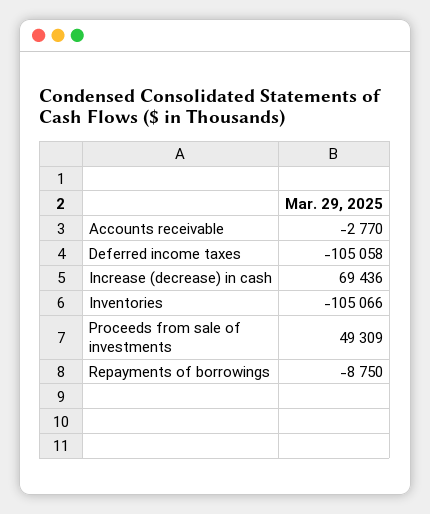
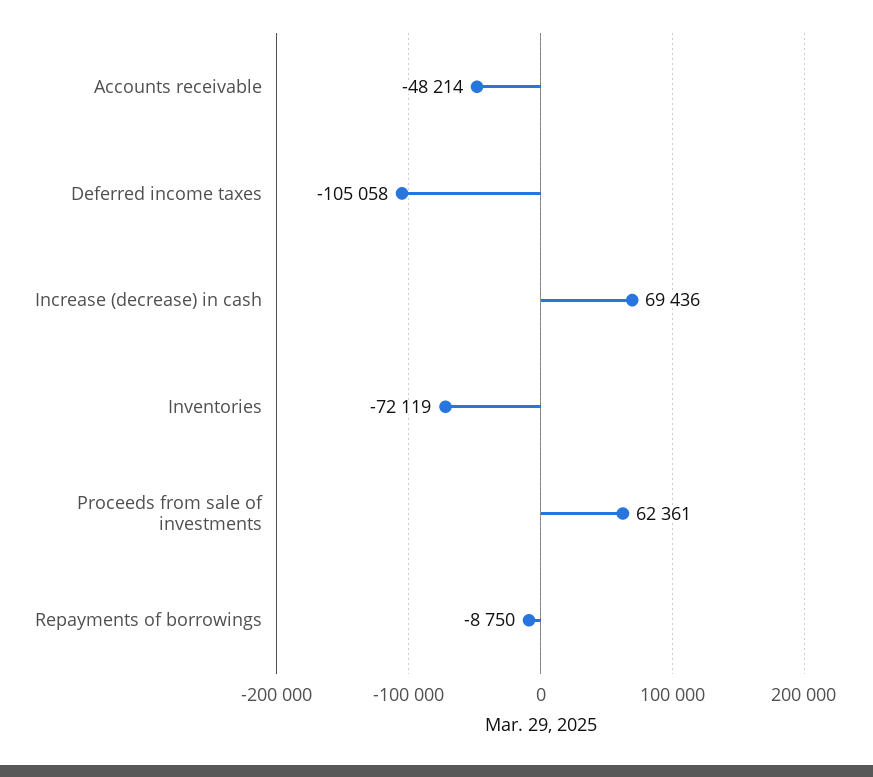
Accounts receivable: -2770 -> -48214
Inventories: -105066 -> -72119
Proceeds from sale of investments: 49309 -> 62361

